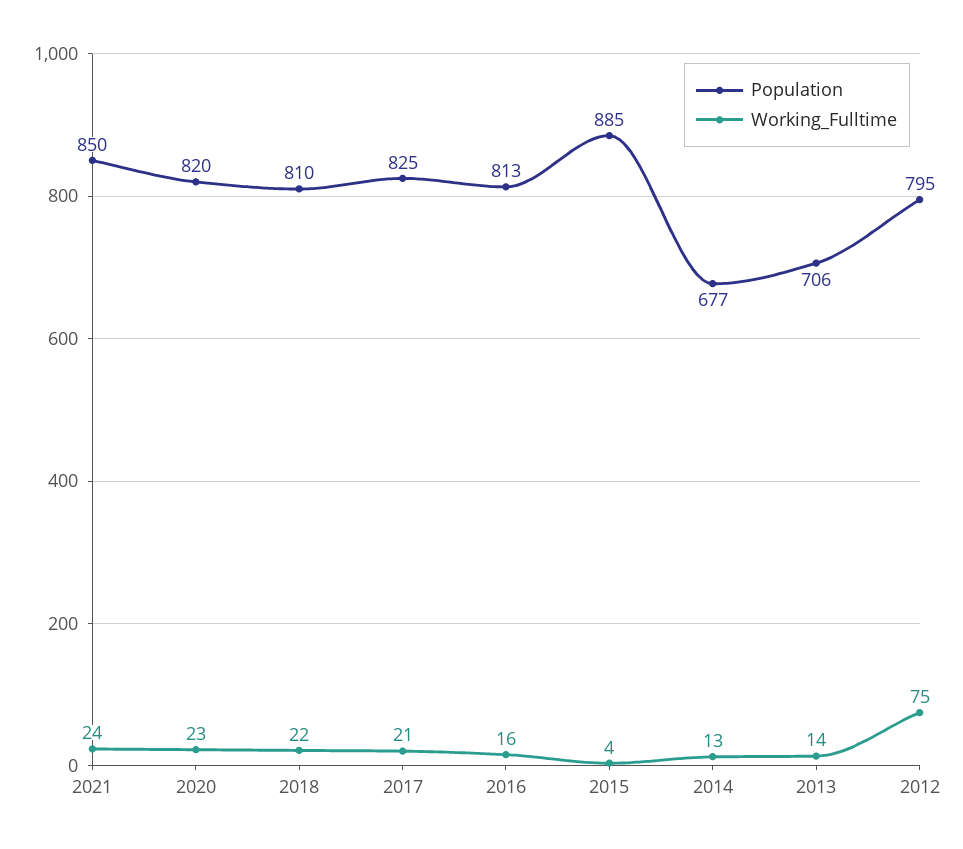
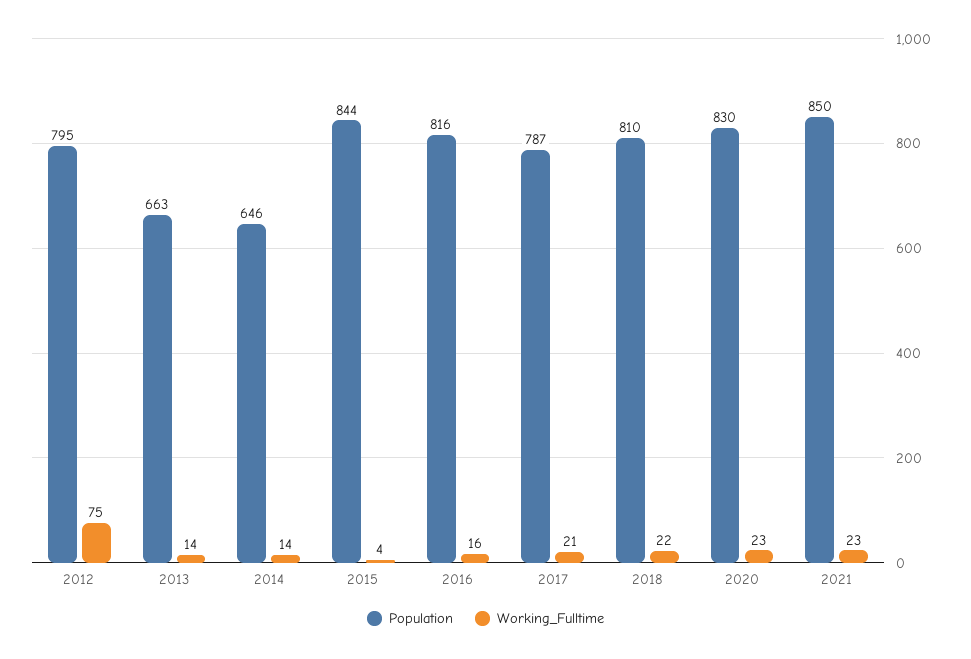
Working_Fulltime, 2021: 24 -> 23
Population, 2020: 820 -> 830
Population, 2017: 825 -> 787
Population, 2016: 813 -> 816
Population, 2015: 885 -> 844
Population, 2014: 677 -> 646
Working_Fulltime, 2014: 13 -> 14
Population, 2013: 706 -> 663

